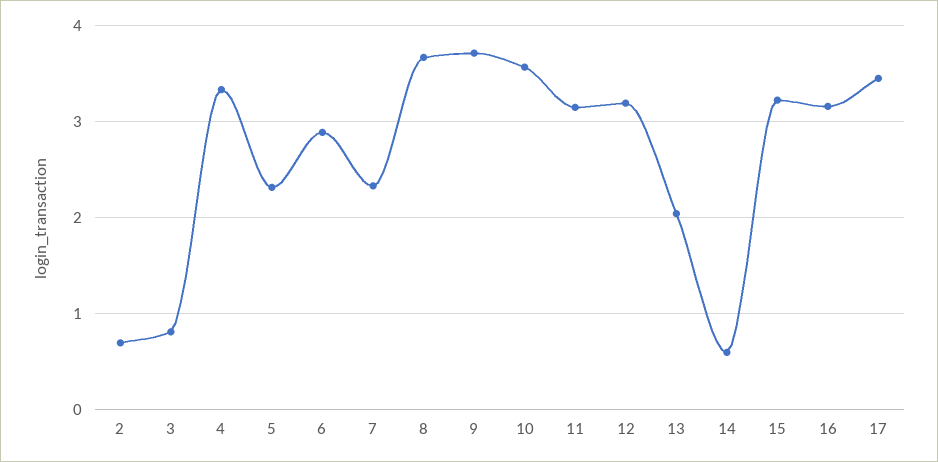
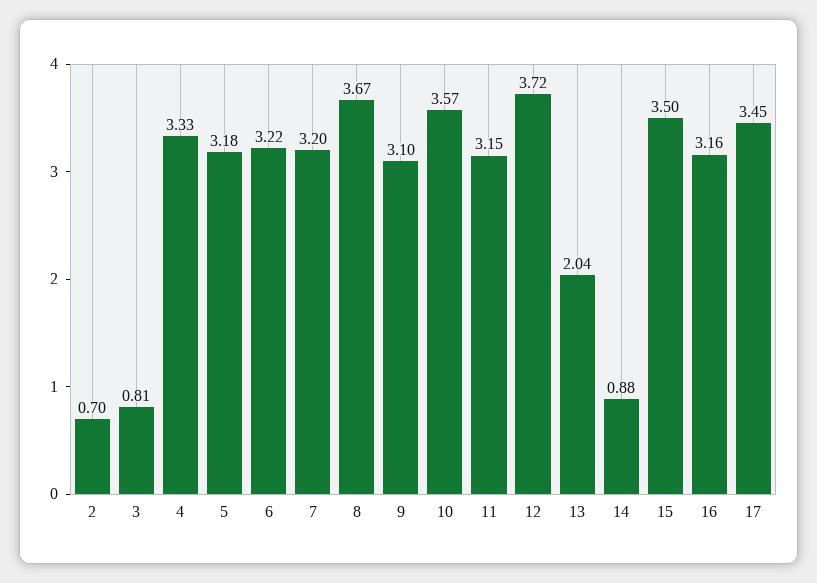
5: 2.3 -> 3.18
6: 2.9 -> 3.22
7: 2.3 -> 3.2
9: 3.7 -> 3.1
12: 3.2 -> 3.72
14: 0.6 -> 0.88
15: 3.2 -> 3.5

